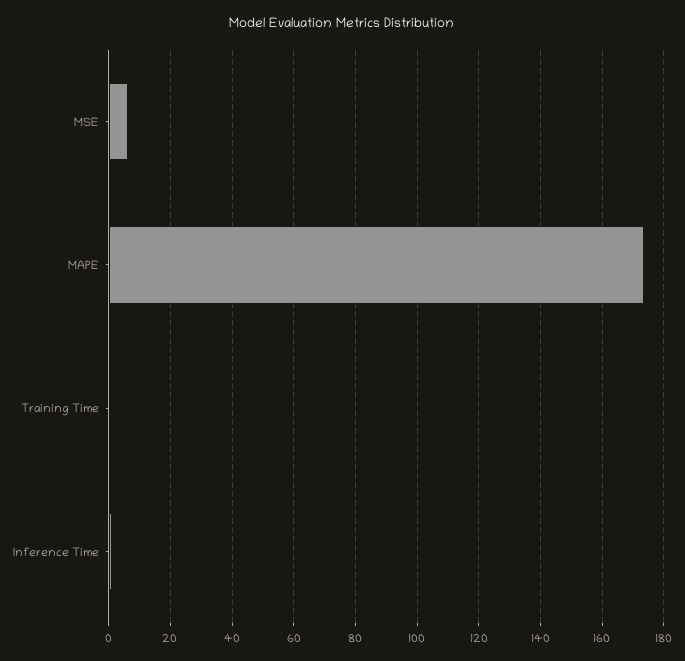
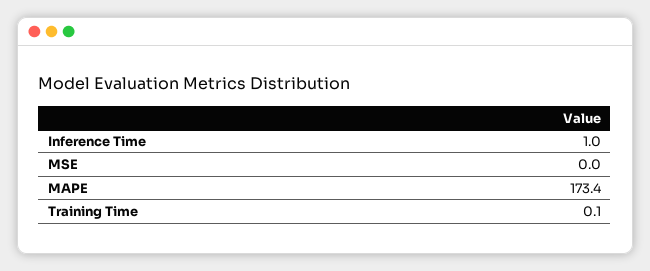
MSE: 6 -> 0

